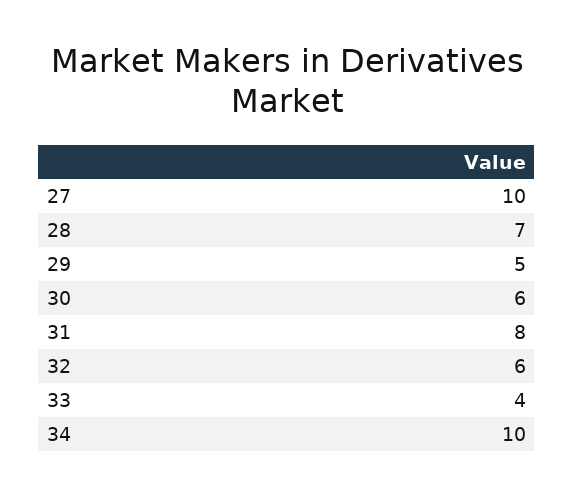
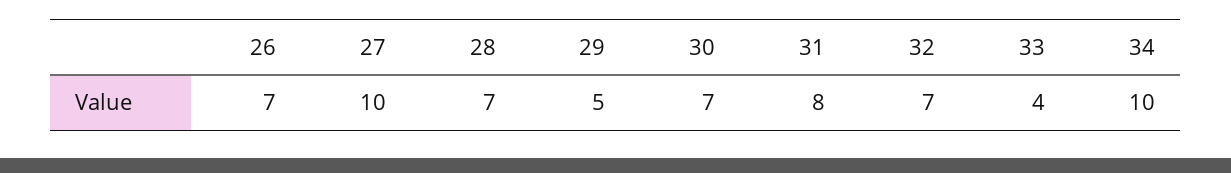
30: 6 -> 7
32: 6 -> 7
26: none -> 7

